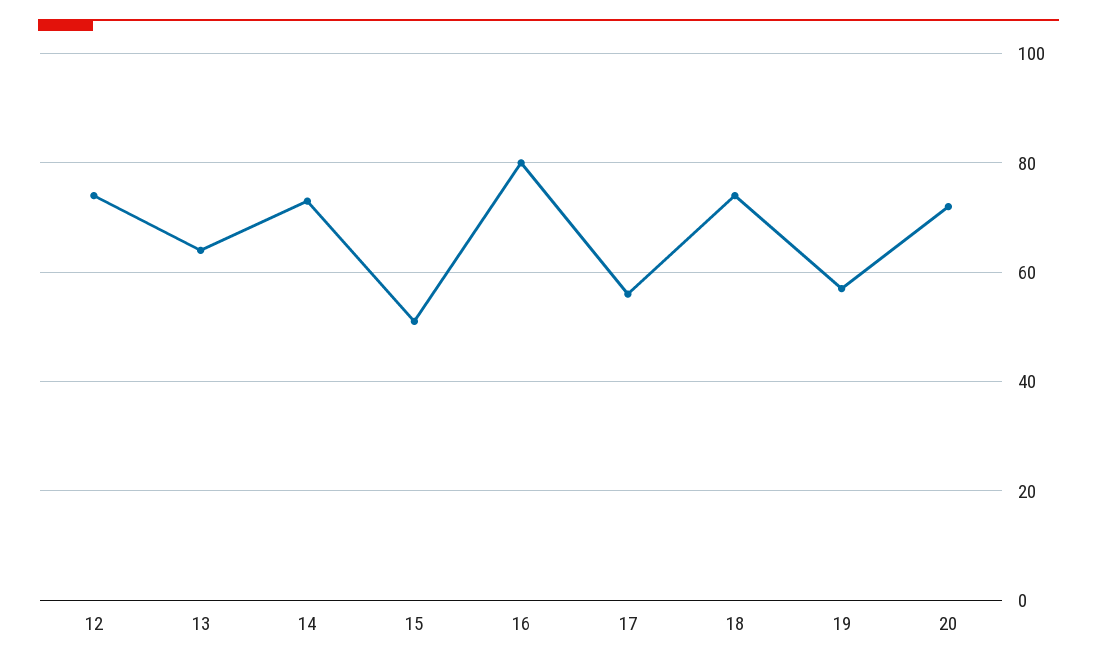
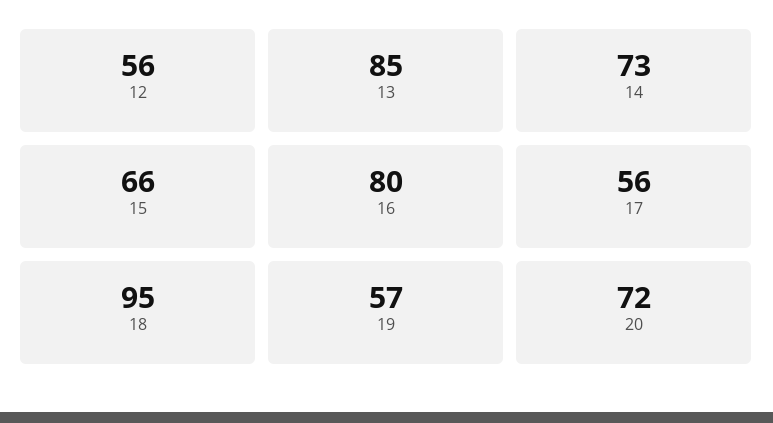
12: 75 -> 56
13: 65 -> 85
15: 50 -> 66
18: 75 -> 95

